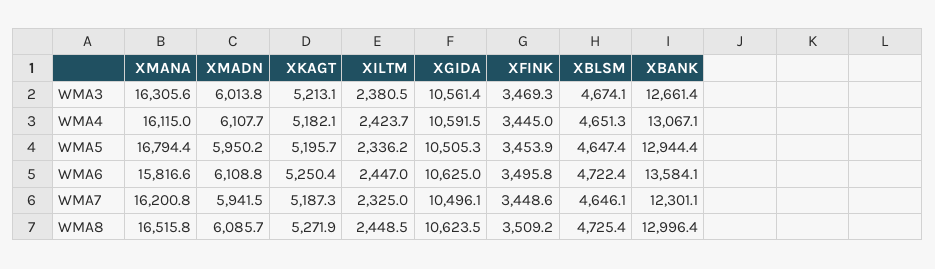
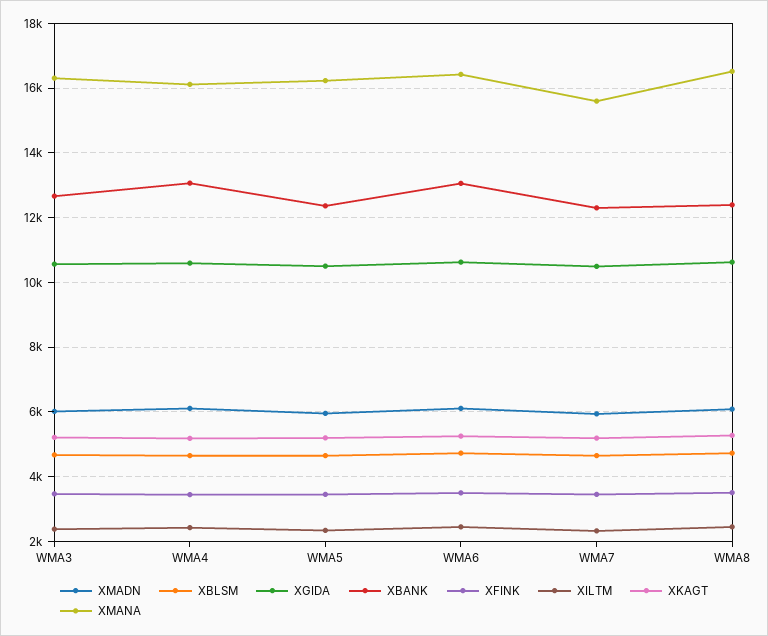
XMANA, WMA5: 16794.4 -> 16200
XBANK, WMA5: 12944.4 -> 12400
XMANA, WMA6: 15816.6 -> 16400
XBANK, WMA6: 13584.1 -> 13000
XMANA, WMA7: 16200.8 -> 15600
XBANK, WMA8: 12996.4 -> 12400

